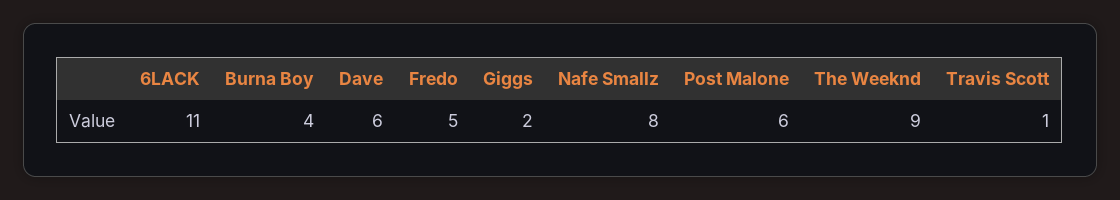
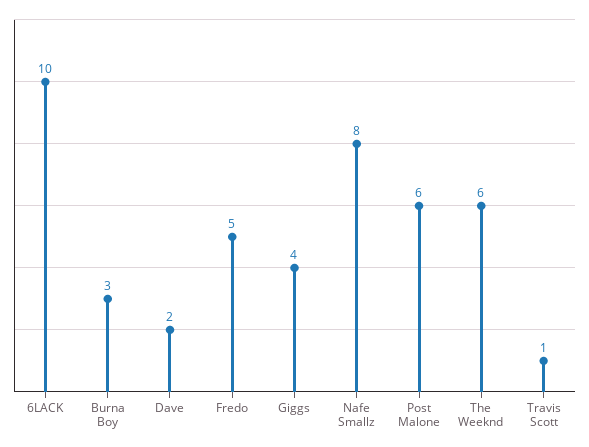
6LACK: 11 -> 10
Burna Boy: 4 -> 3
Dave: 6 -> 2
Giggs: 2 -> 4
The Weeknd: 9 -> 6

